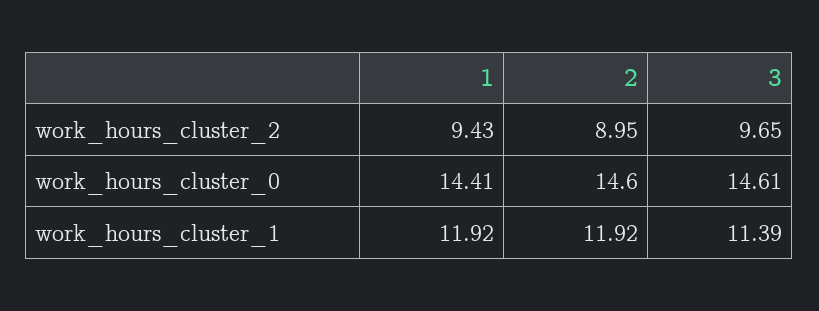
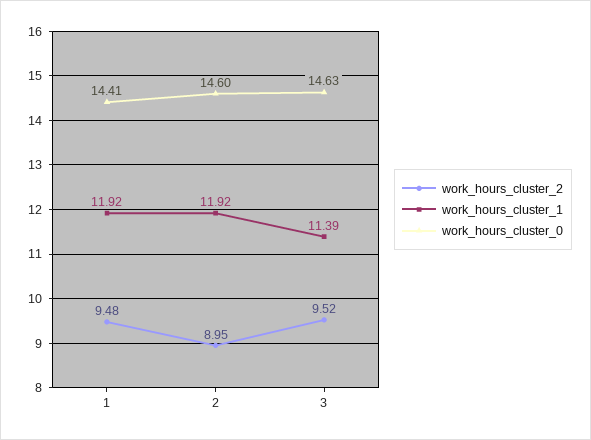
work_hours_cluster_2, 1: 9.43 -> 9.48
work_hours_cluster_2, 3: 9.65 -> 9.52
work_hours_cluster_0, 3: 14.61 -> 14.63

